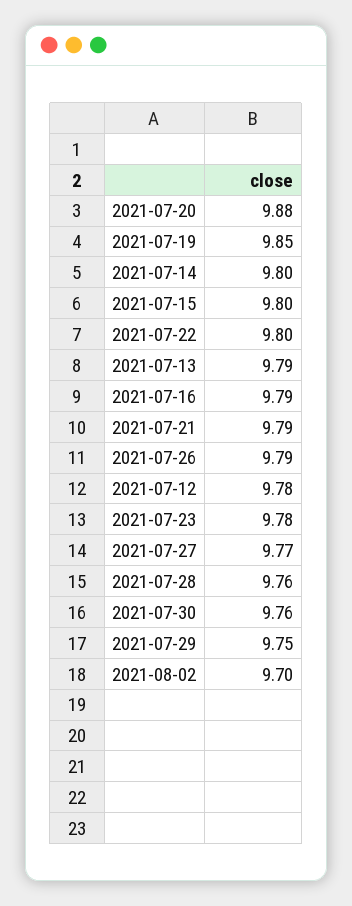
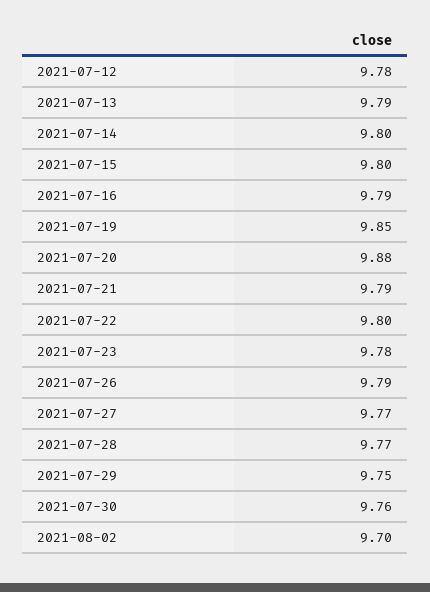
2021-07-28: 9.76 -> 9.77

